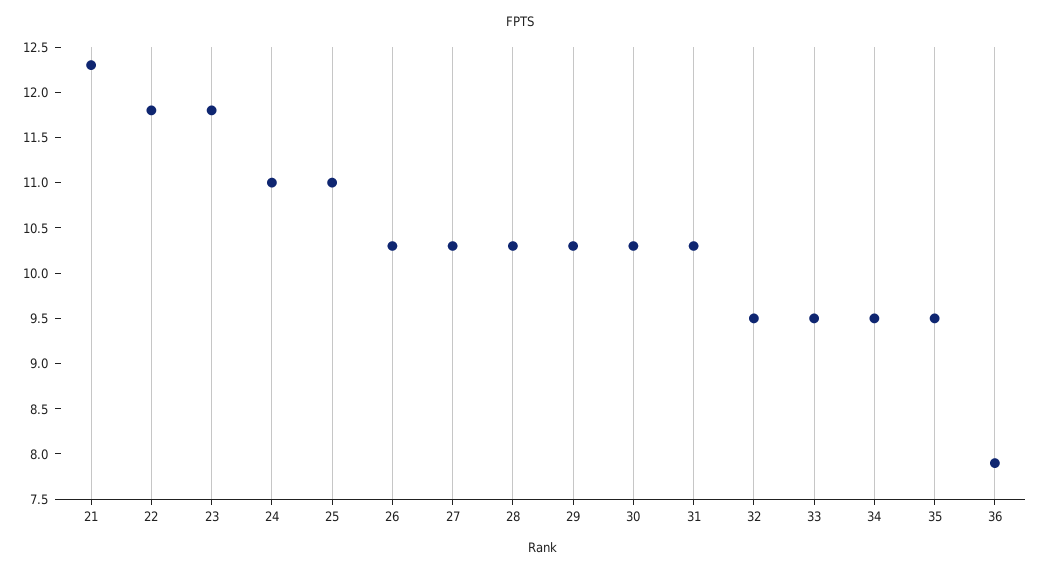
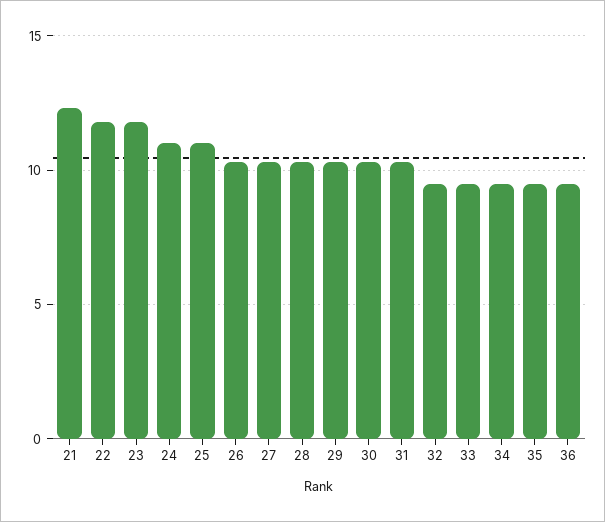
36: 7.9 -> 9.5

